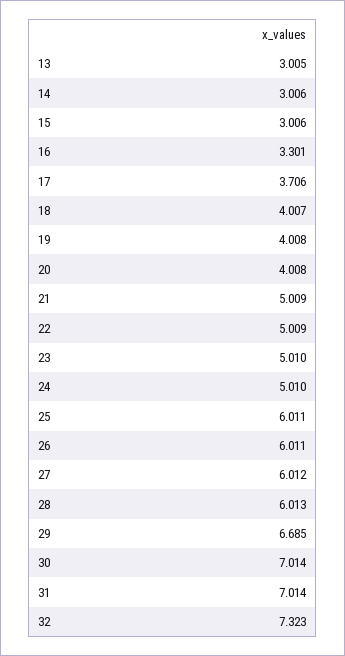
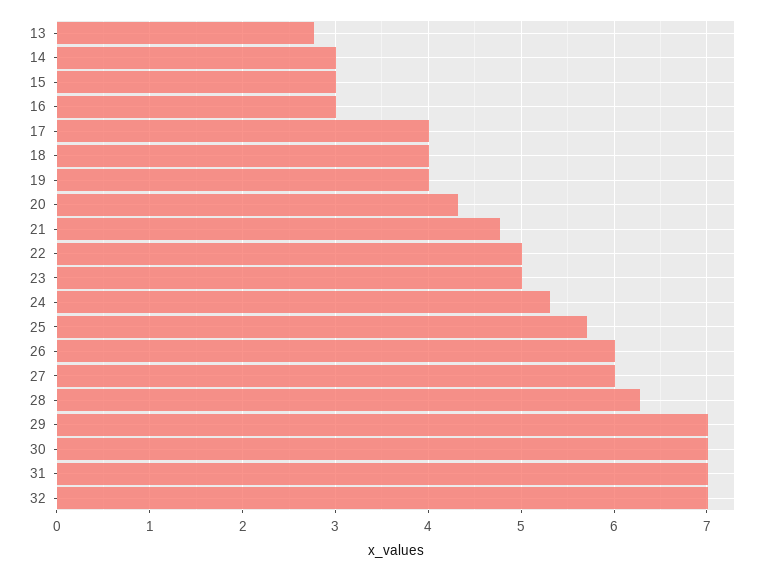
13: 3.005 -> 2.8
16: 3.301 -> 3
17: 3.706 -> 4
20: 4.008 -> 4.3
21: 5.009 -> 4.8
24: 5.01 -> 5.3
25: 6.011 -> 5.7
28: 6.013 -> 6.3
29: 6.685 -> 7
32: 7.323 -> 7

